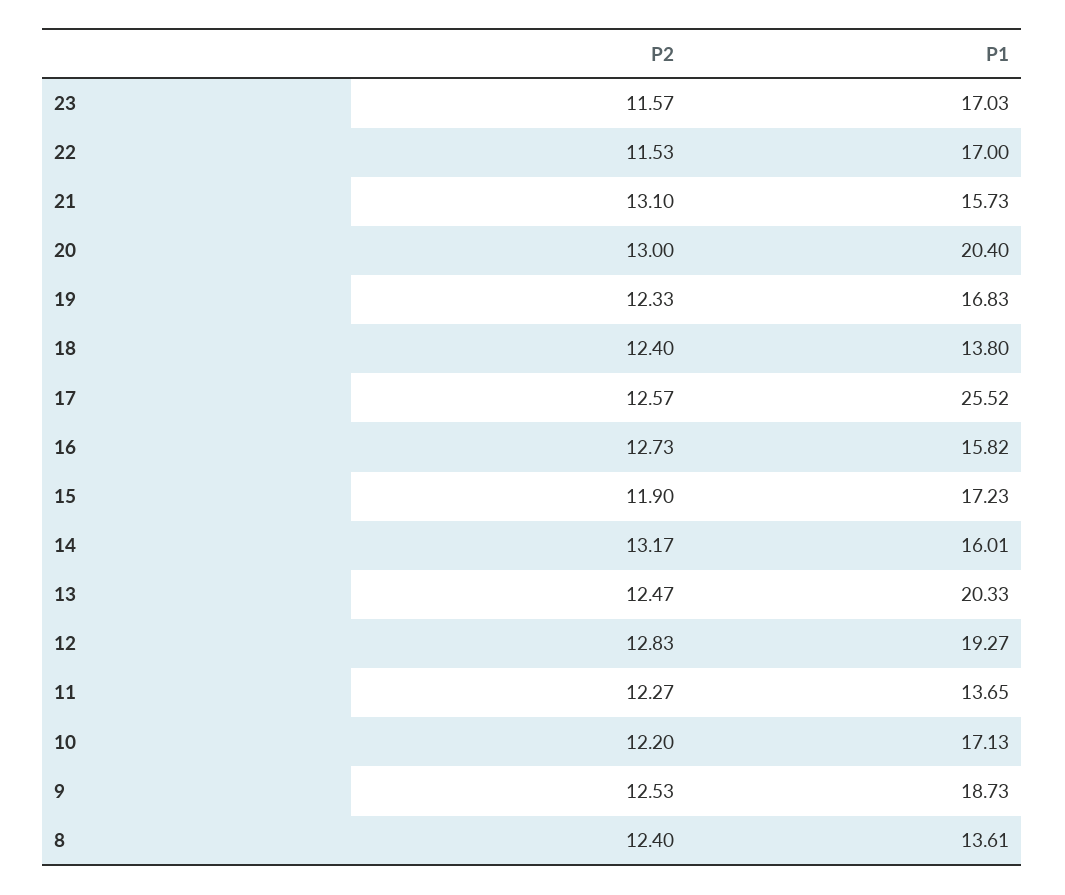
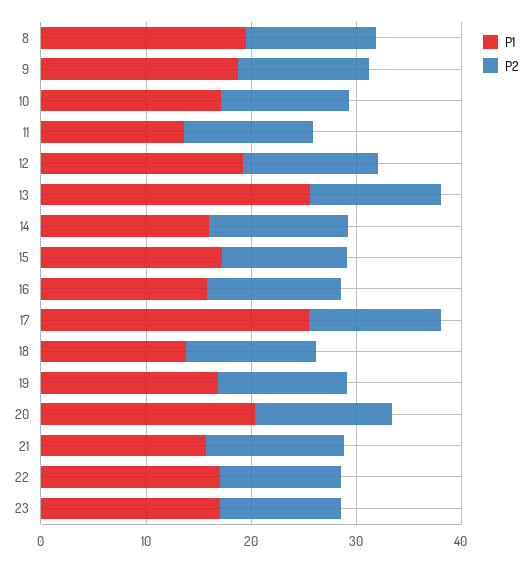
P1, 13: 20.33 -> 26
P1, 8: 13.61 -> 20

